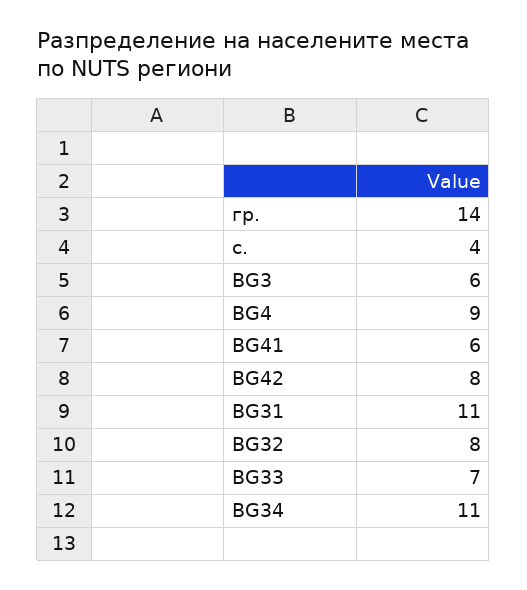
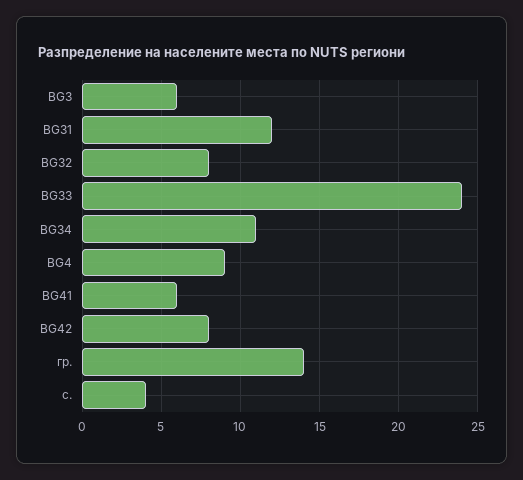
BG31: 11 -> 12
BG33: 7 -> 24

